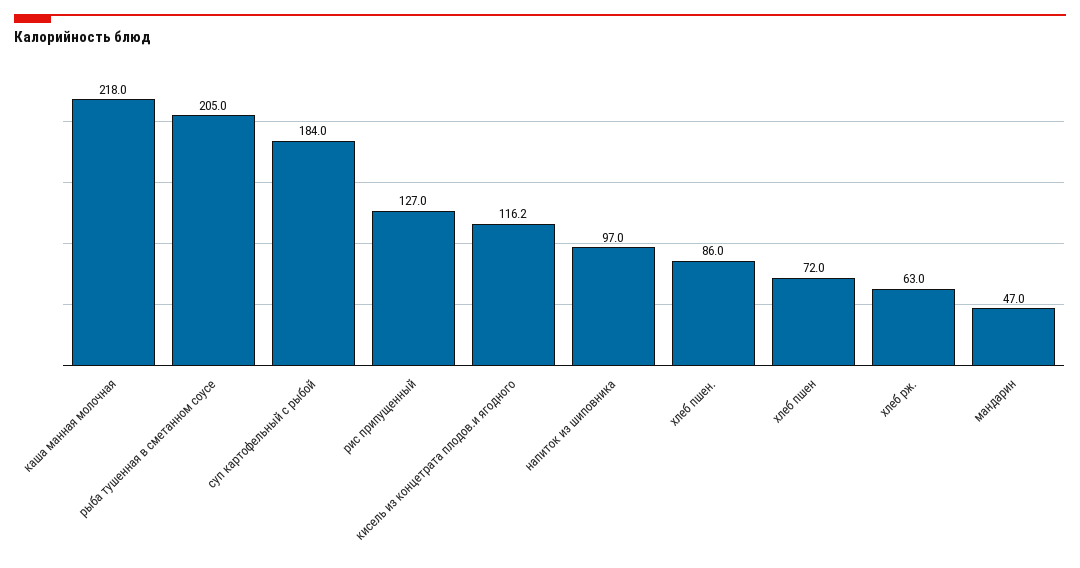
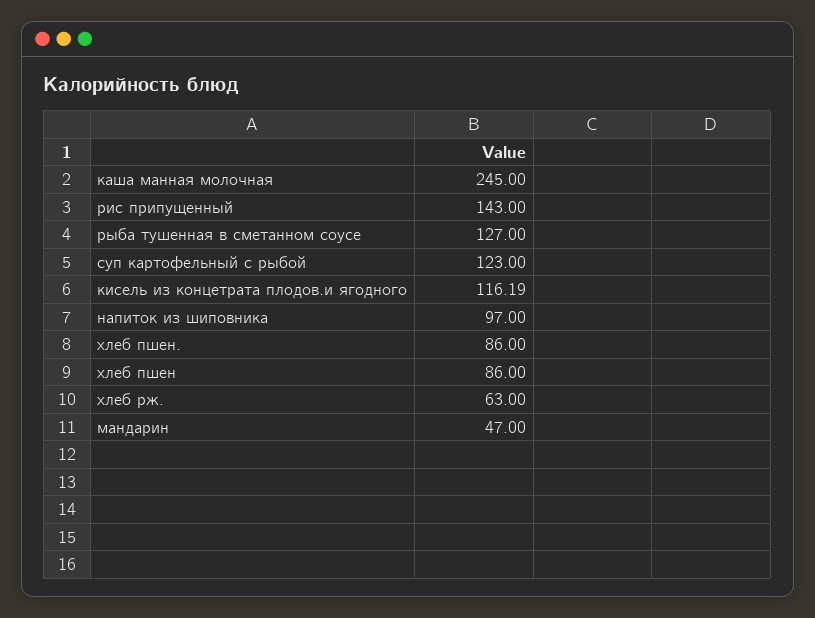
каша манная молочная: 218 -> 245
рыба тушенная в сметанном соусе: 205 -> 127
суп картофельный с рыбой: 184 -> 123
рис припущенный: 127 -> 143
хлеб пшен: 72 -> 86

